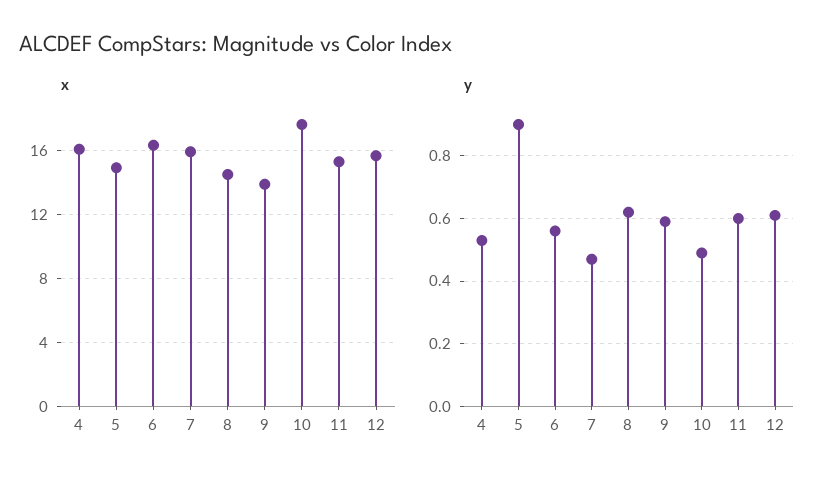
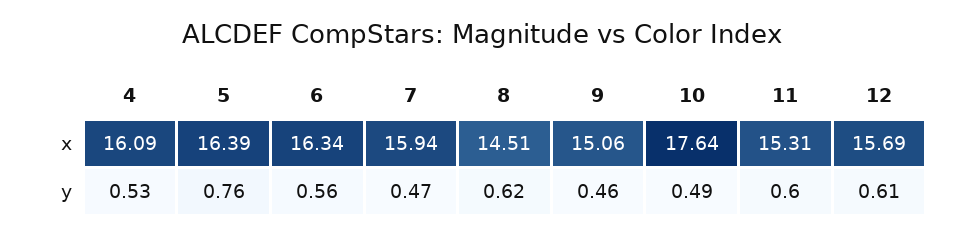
x, 5: 15 -> 16.39
x, 9: 14 -> 15.06
y, 5: 0.9 -> 0.76
y, 9: 0.6 -> 0.46

